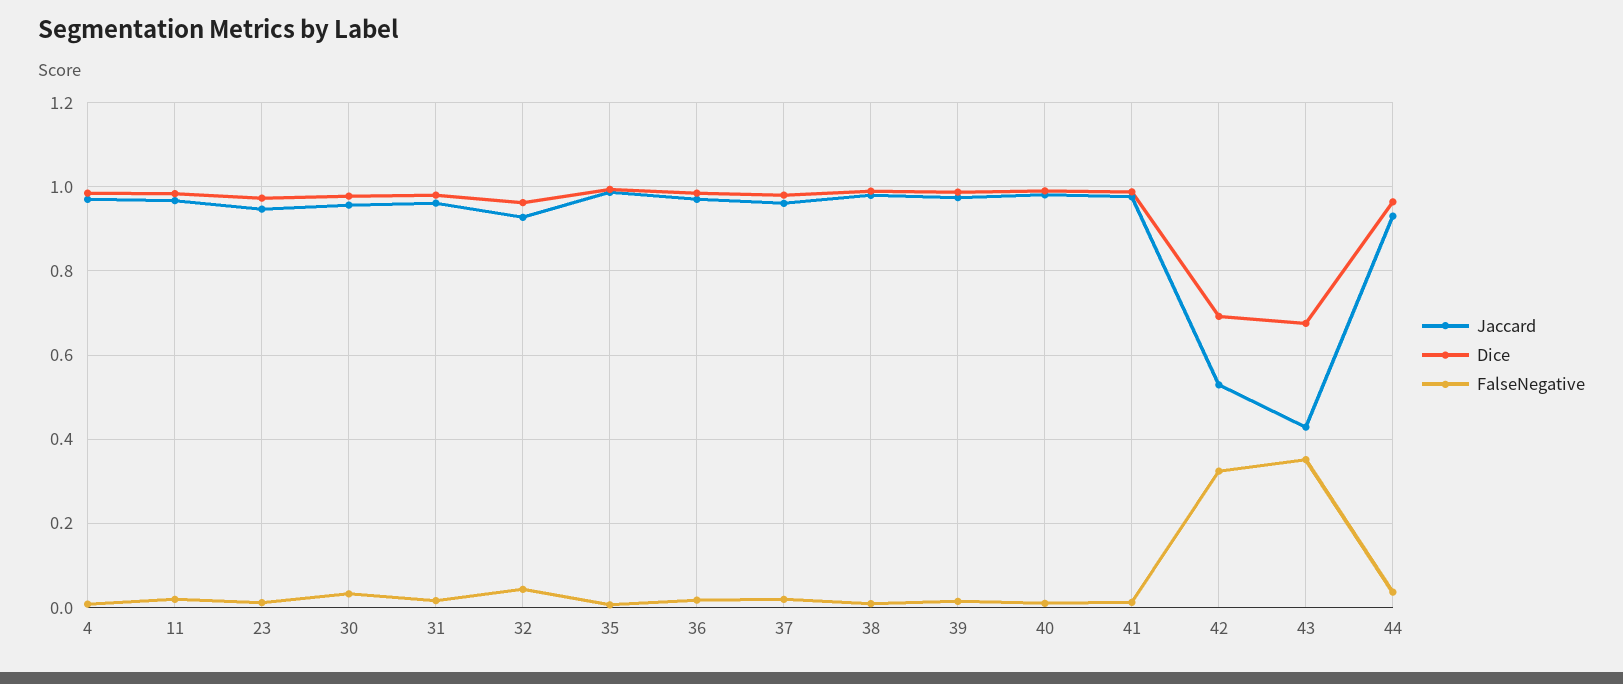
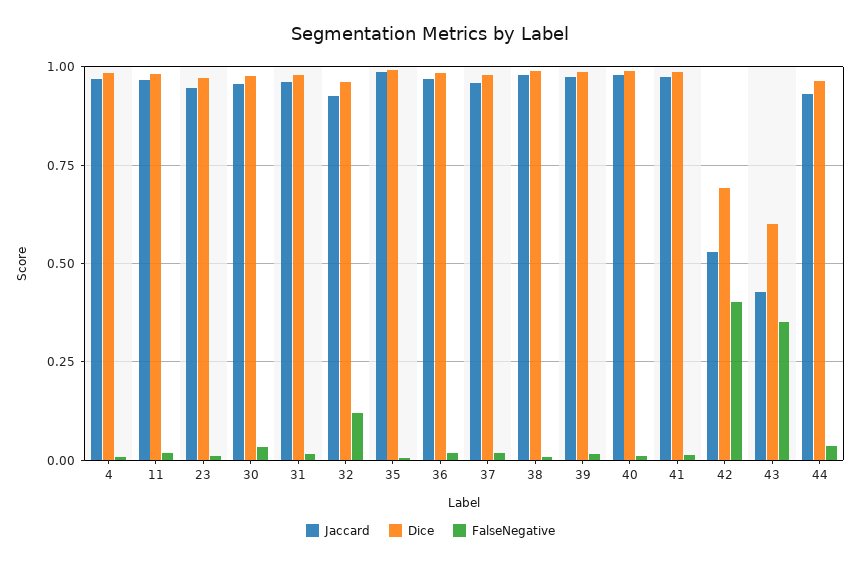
FalseNegative, 32: 0.04 -> 0.125
FalseNegative, 42: 0.32 -> 0.4
Dice, 43: 0.68 -> 0.6

